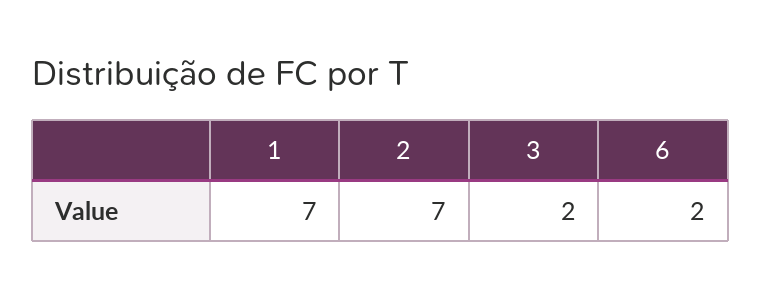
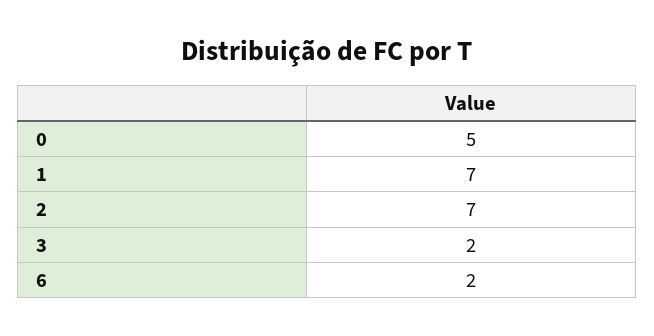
0: none -> 5

